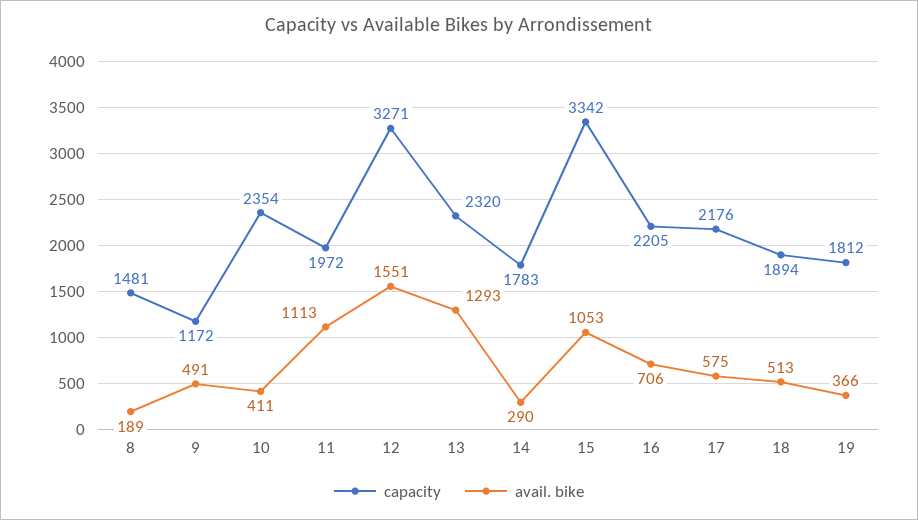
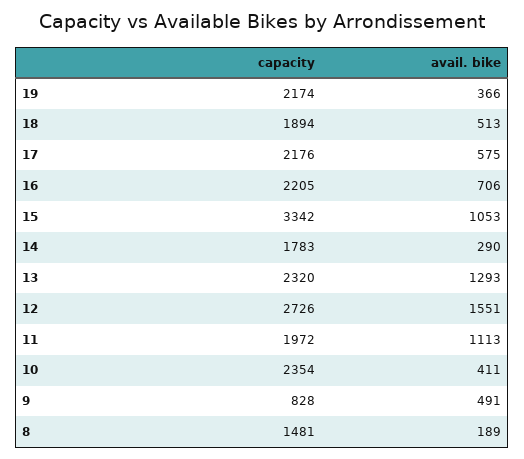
capacity, 9: 1172 -> 828
capacity, 12: 3271 -> 2726
capacity, 19: 1812 -> 2174

